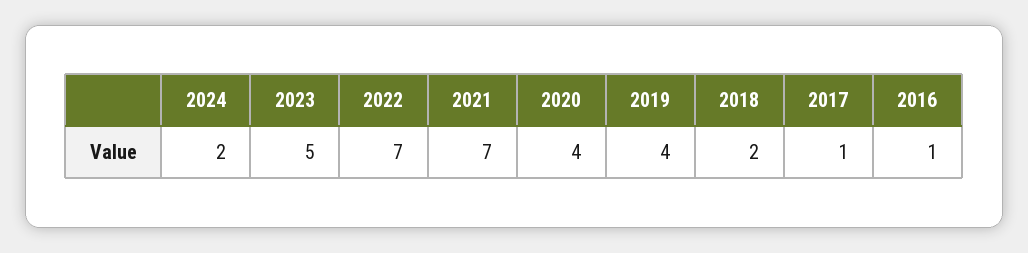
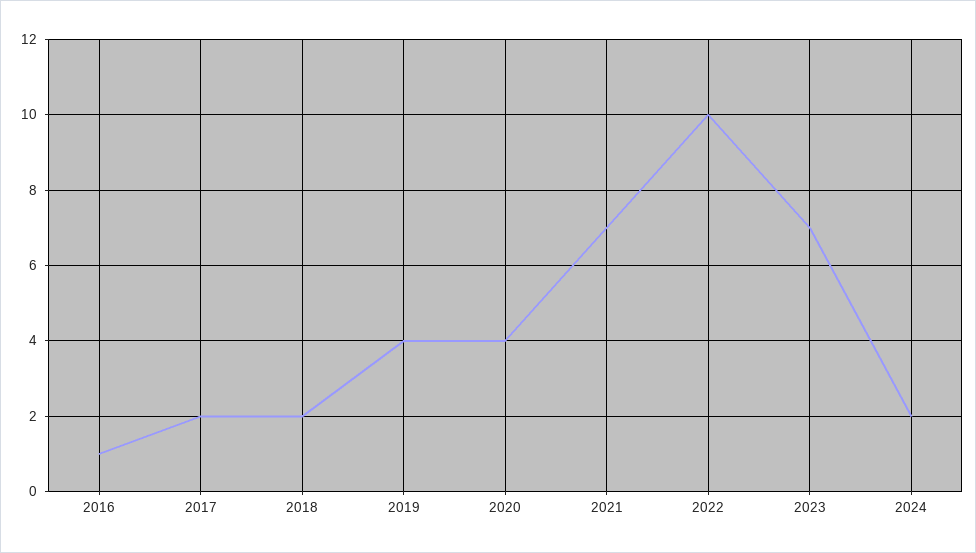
2023: 5 -> 7
2022: 7 -> 10
2017: 1 -> 2

